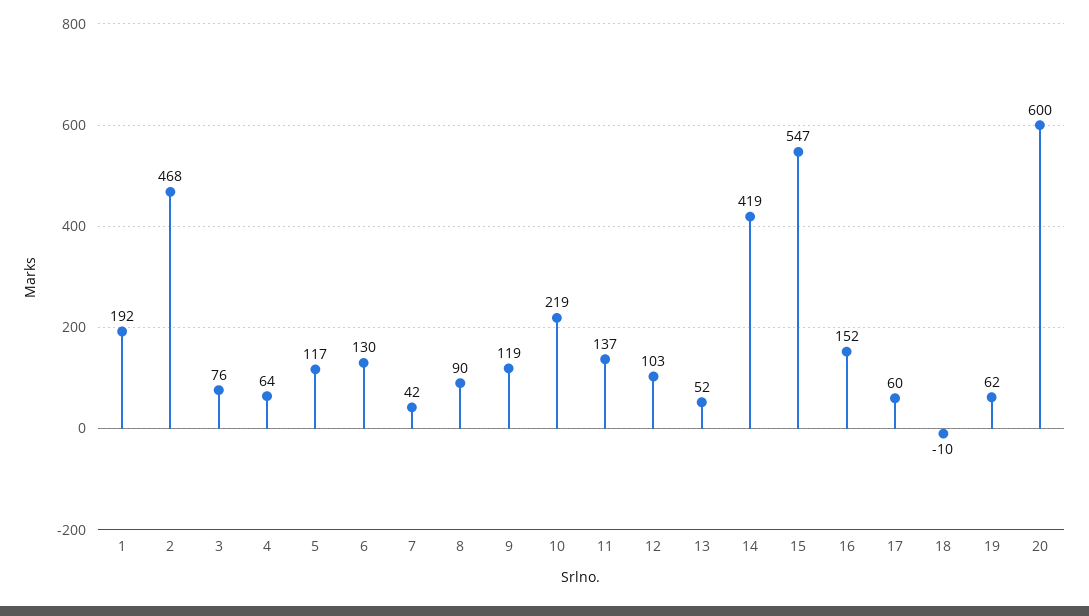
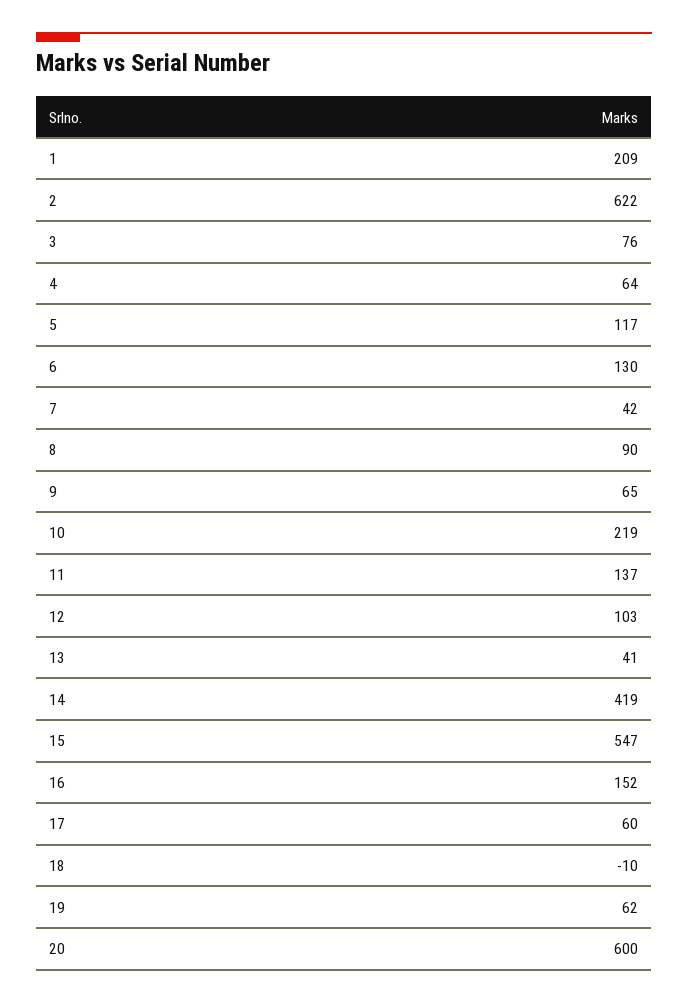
1: 192 -> 209
2: 468 -> 622
9: 119 -> 65
13: 52 -> 41

